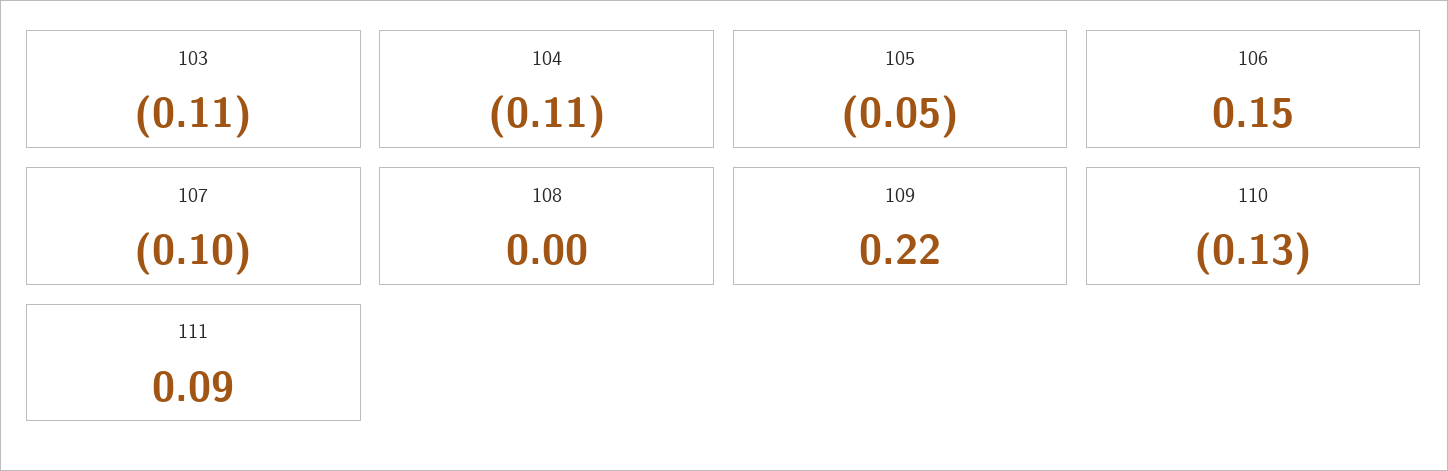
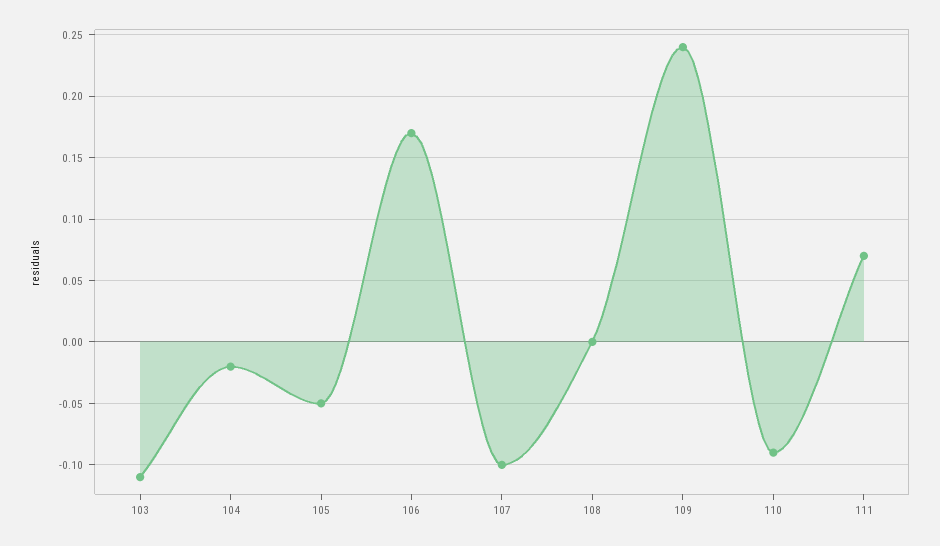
104: -0.11 -> -0.02
106: 0.15 -> 0.17
109: 0.22 -> 0.24
110: -0.13 -> -0.09
111: 0.09 -> 0.07

